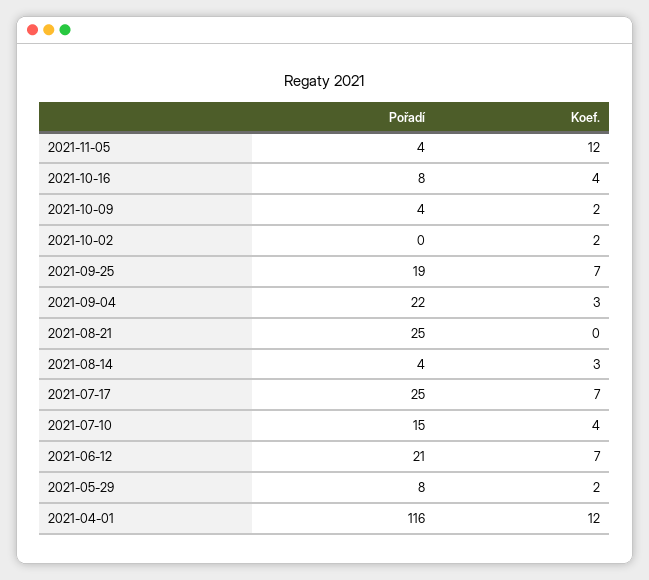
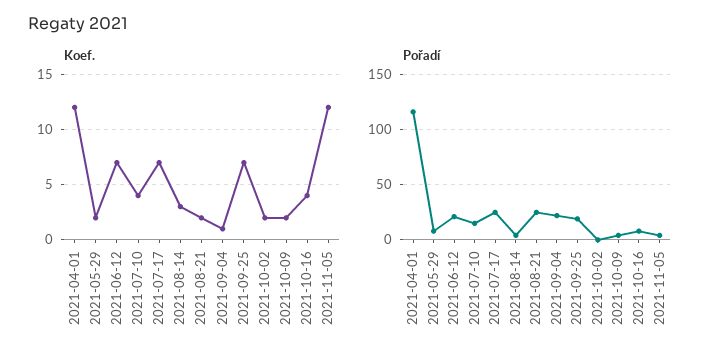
Koef., 2021-09-04: 3 -> 1
Koef., 2021-08-21: 0 -> 2

